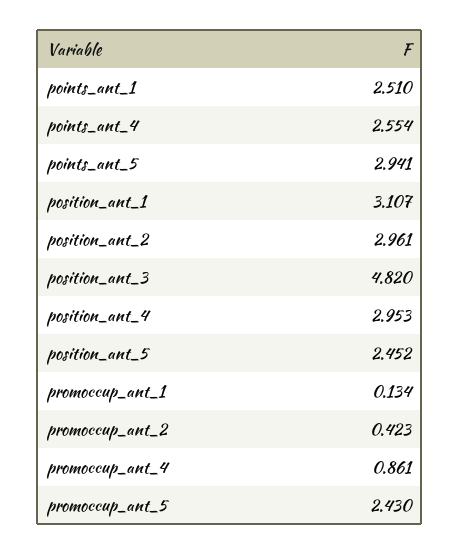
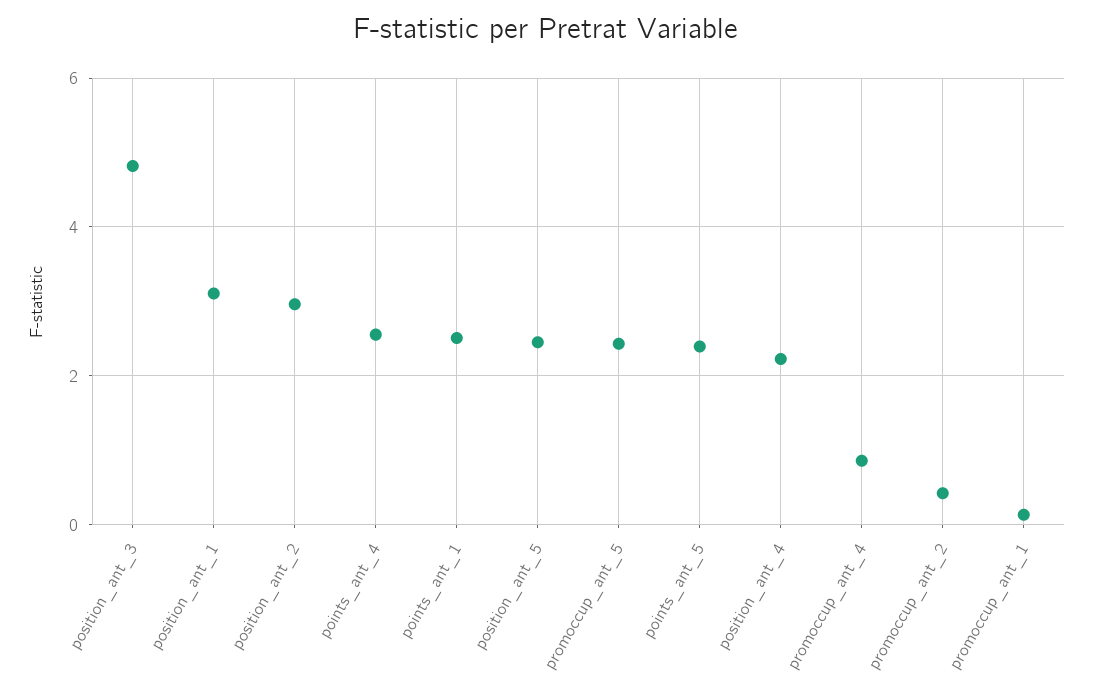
points_ant_5: 2.941 -> 2.4
position_ant_4: 2.953 -> 2.2

